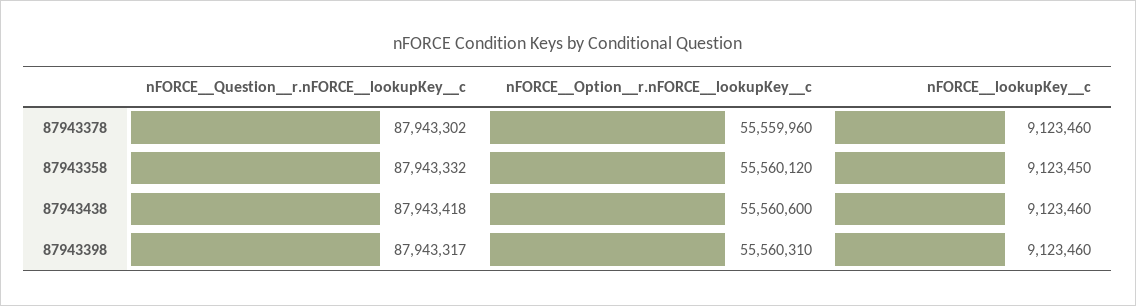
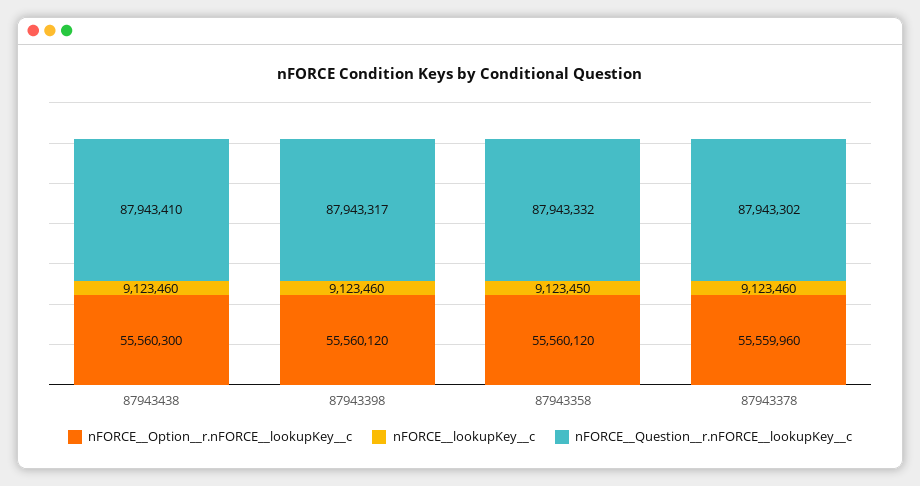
nFORCE__Question__r.nFORCE__lookupKey__c, 87943438: 87943418 -> 87943410
nFORCE__Option__r.nFORCE__lookupKey__c, 87943438: 55560600 -> 55560300
nFORCE__Option__r.nFORCE__lookupKey__c, 87943398: 55560310 -> 55560120

